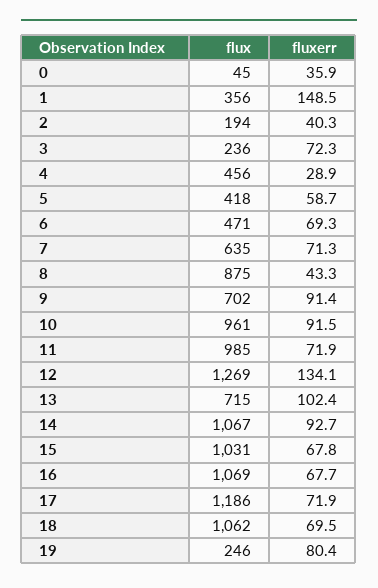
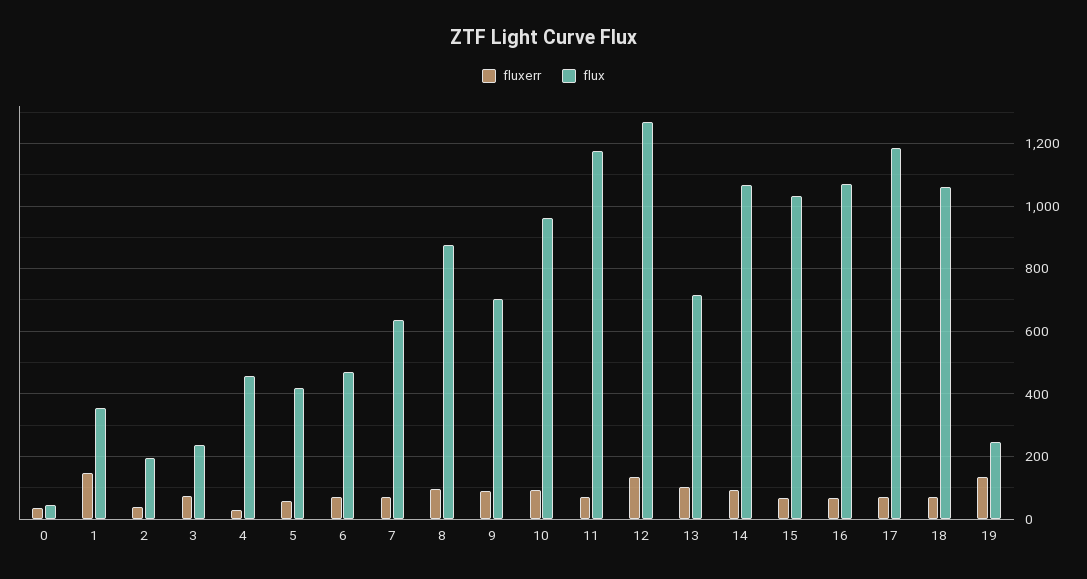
fluxerr, 8: 43.3 -> 100
flux, 11: 985 -> 1180
fluxerr, 19: 80.4 -> 140

